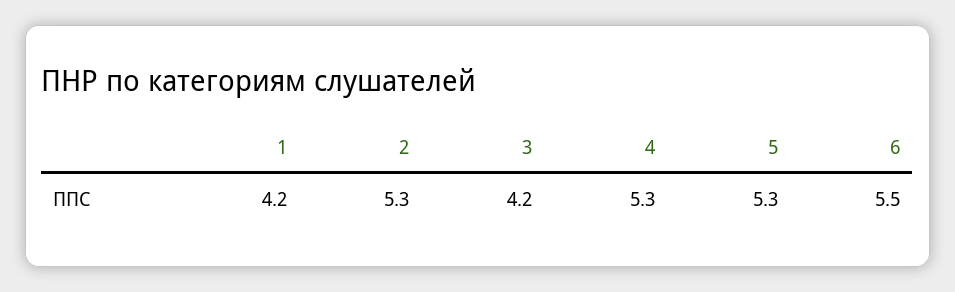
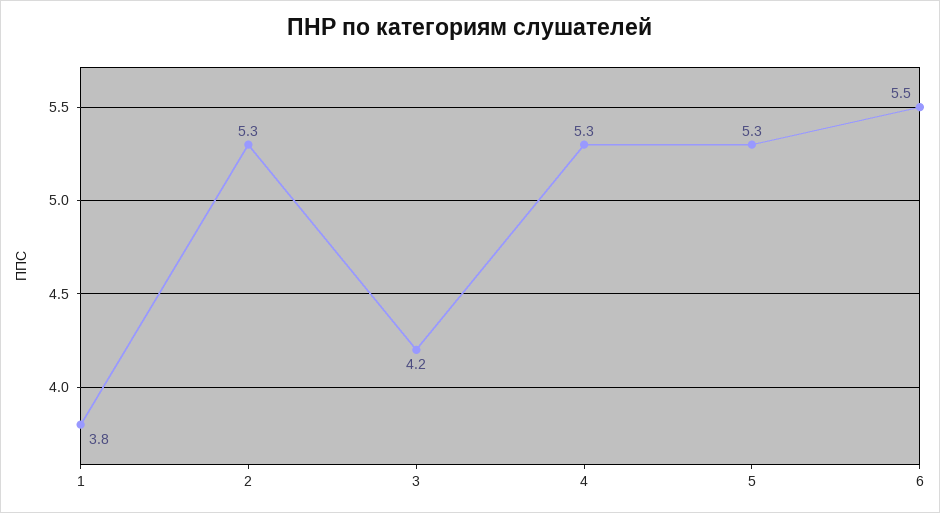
1: 4.2 -> 3.8

